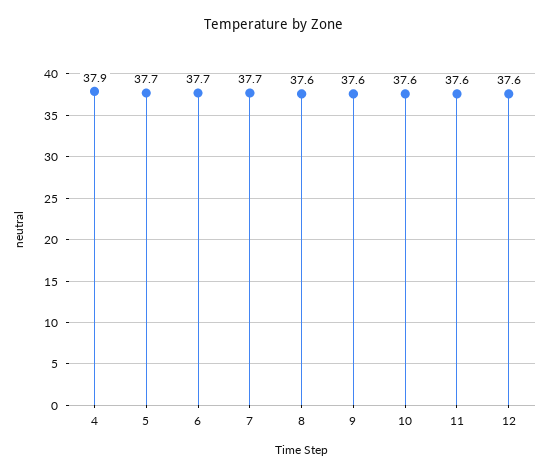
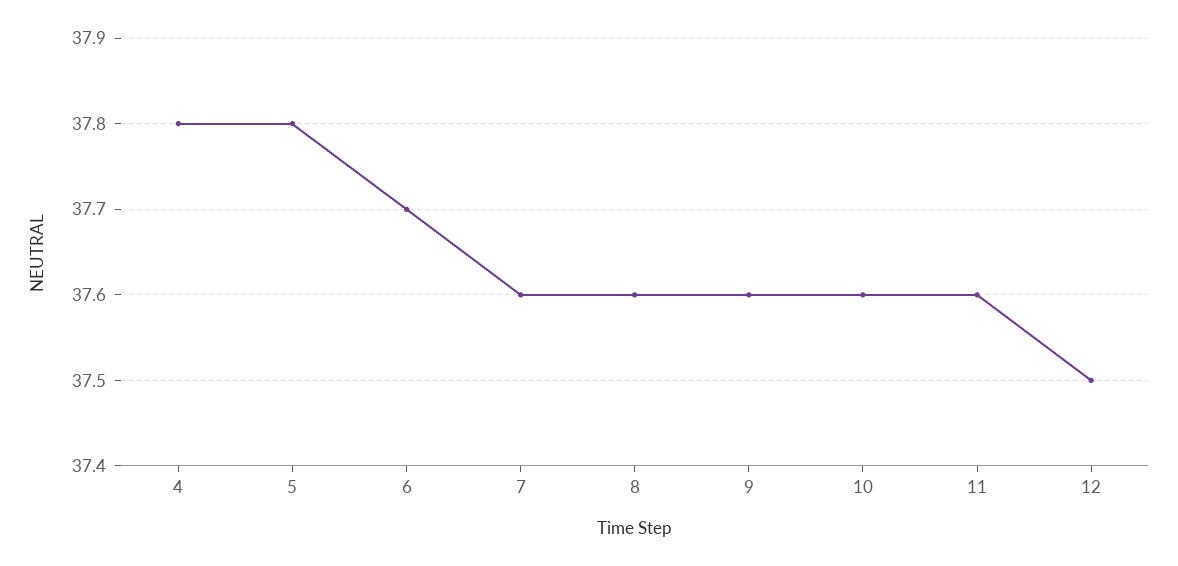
4: 37.9 -> 37.8
5: 37.7 -> 37.8
7: 37.7 -> 37.6
12: 37.6 -> 37.5

